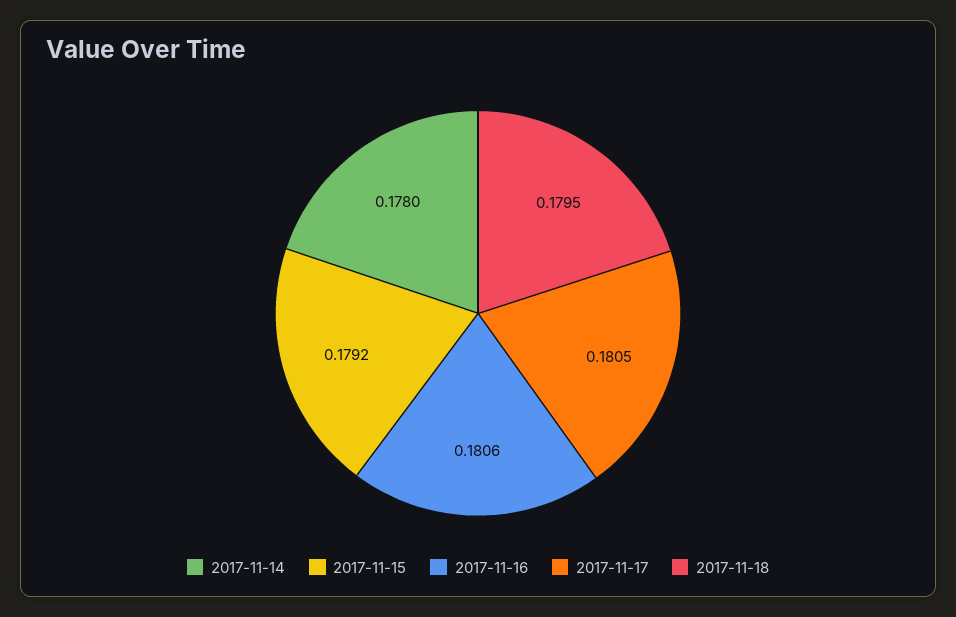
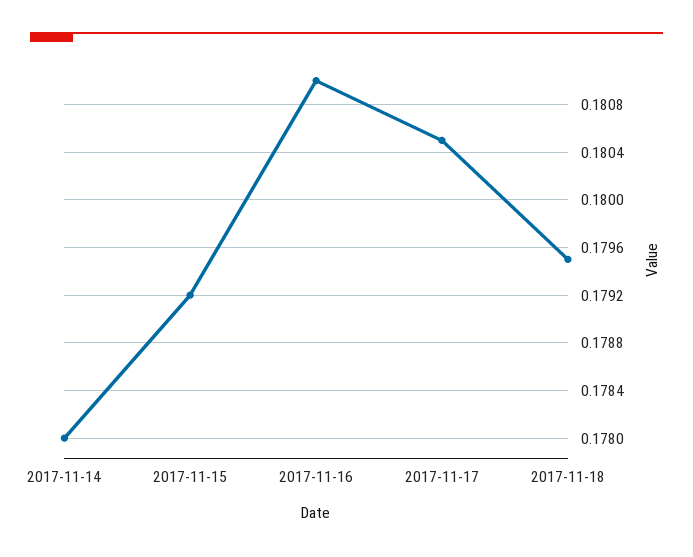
2017-11-16: 0.1806 -> 0.181

